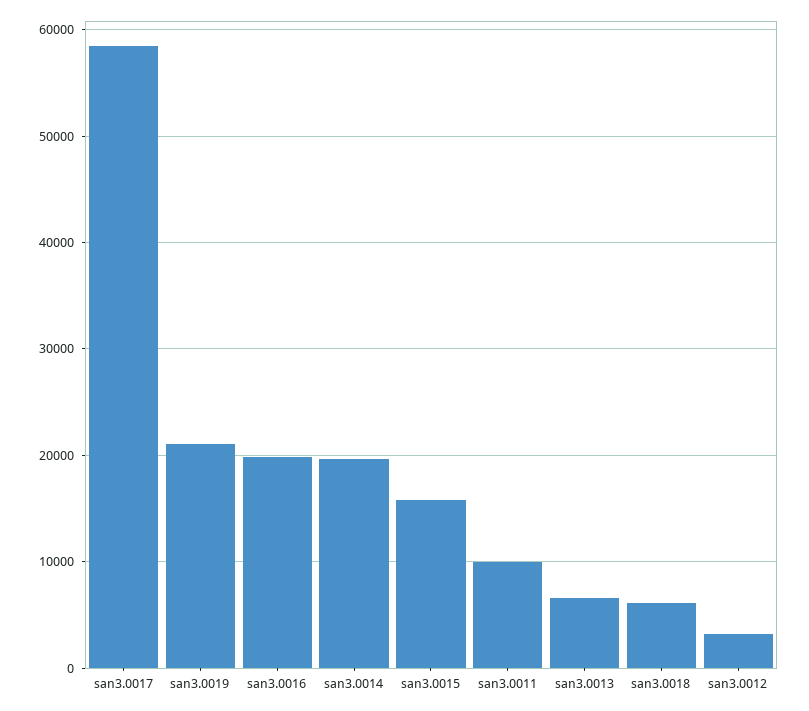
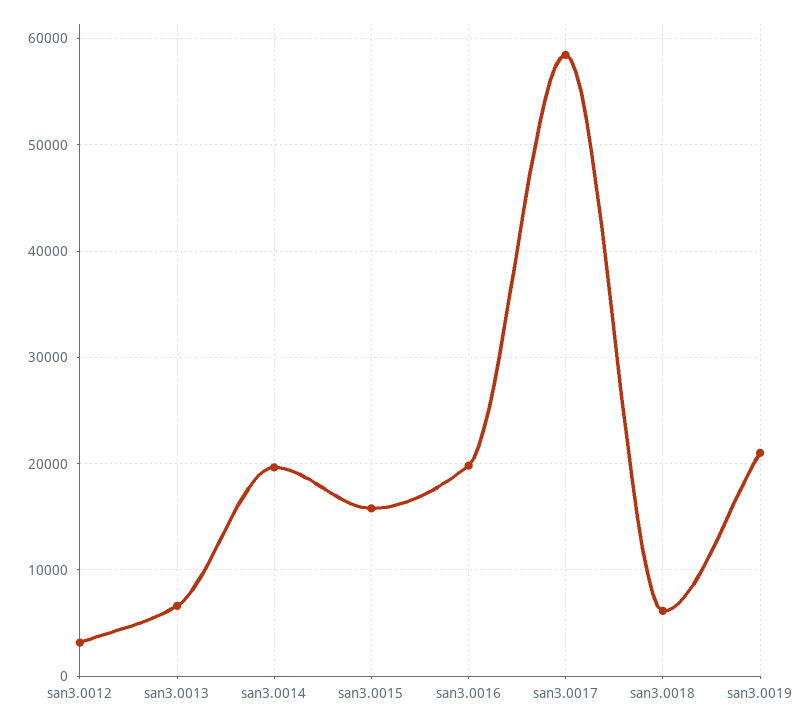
san3.0011: 10000 -> none

